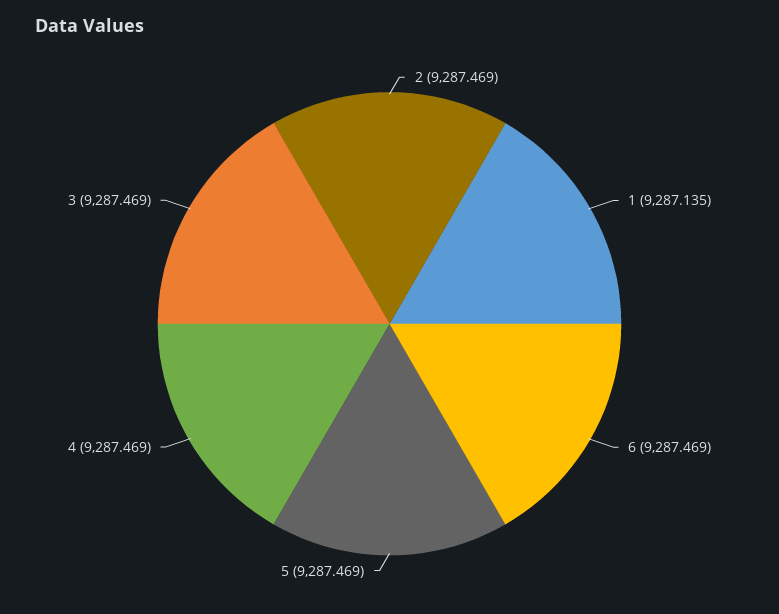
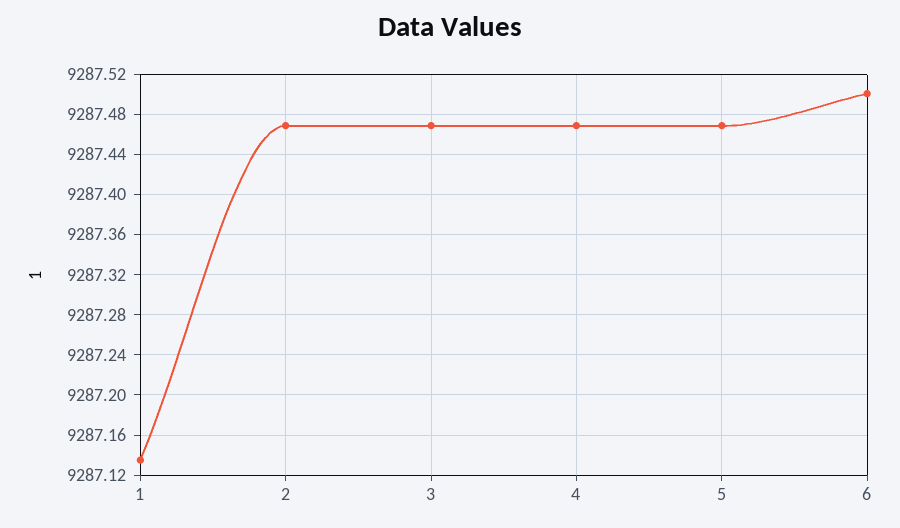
6: 9287.469 -> 9287.5

